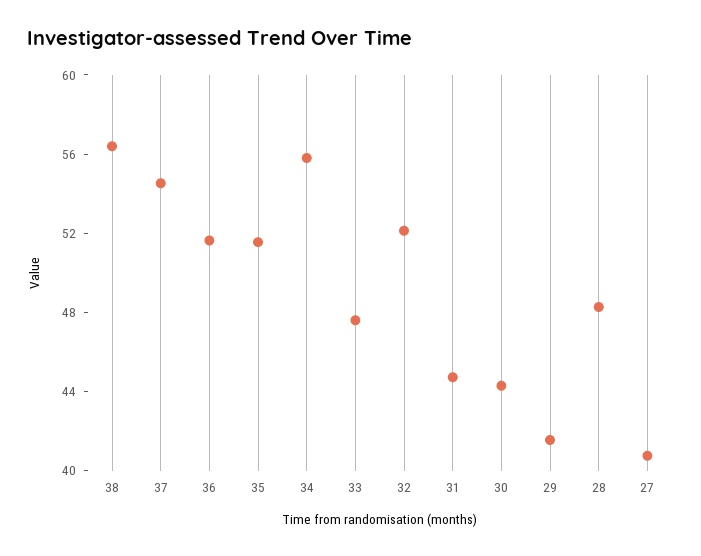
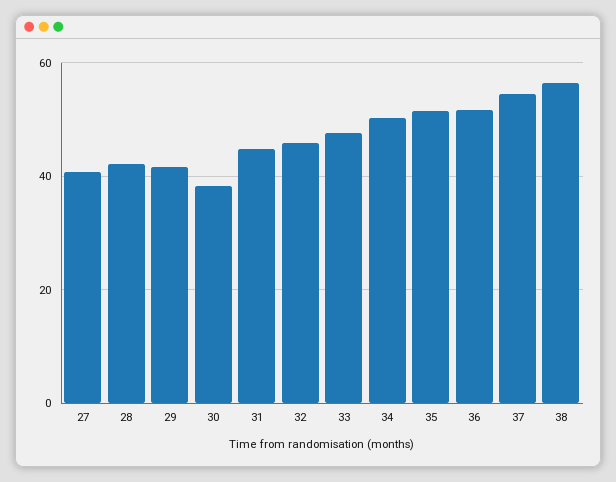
34: 56 -> 50
32: 52 -> 46
30: 44 -> 38
28: 48 -> 42

